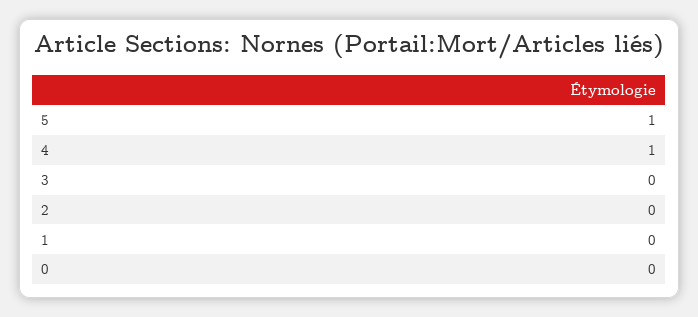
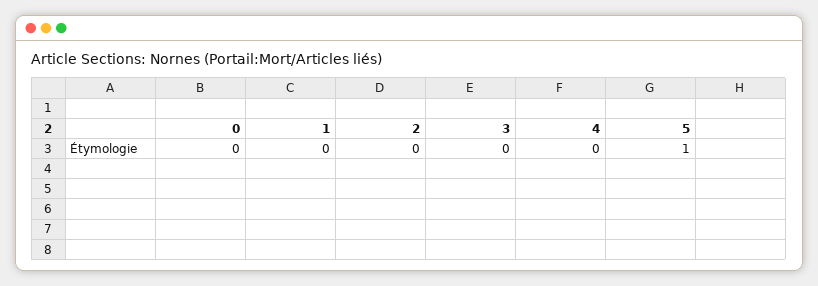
4: 1 -> 0

